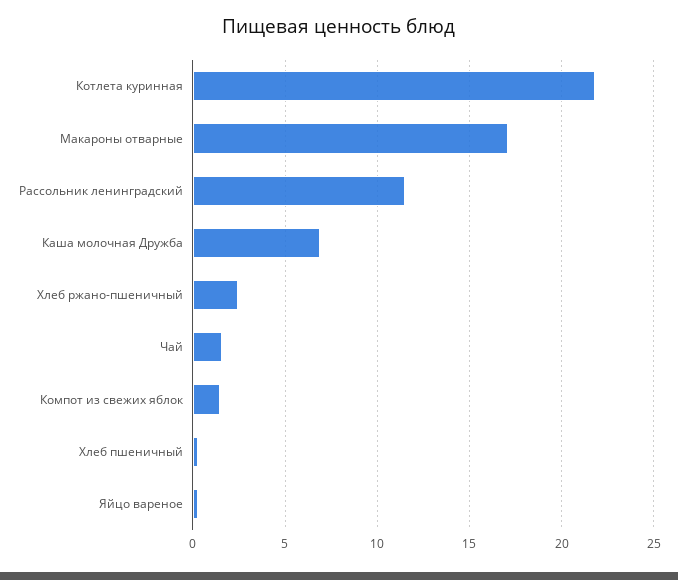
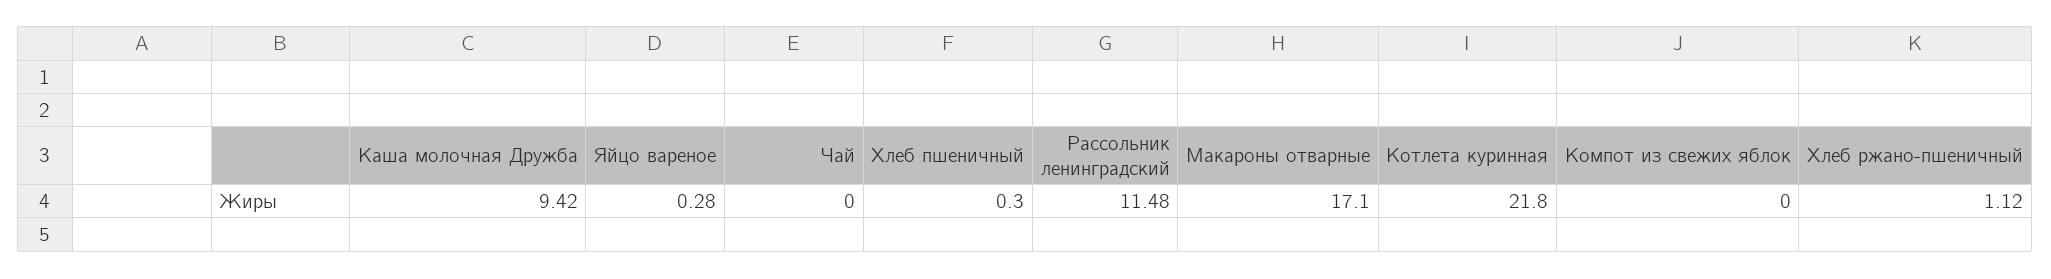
Каша молочная Дружба: 7 -> 9.42
Хлеб ржано-пшеничный: 2.5 -> 1.12
Чай: 1.5 -> 0
Компот из свежих яблок: 1.5 -> 0

